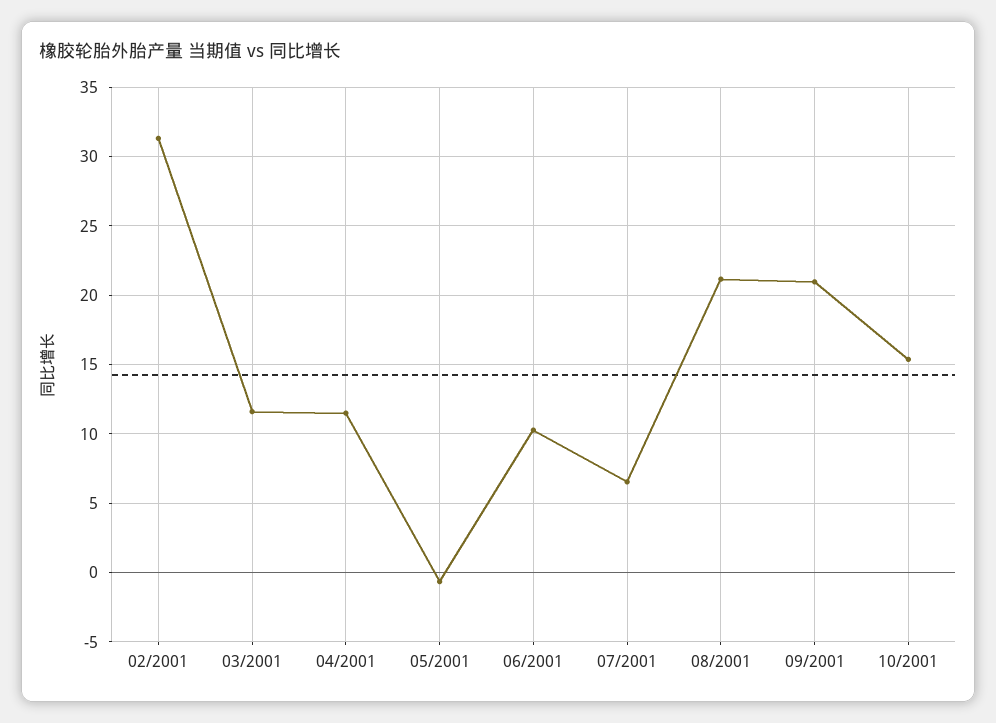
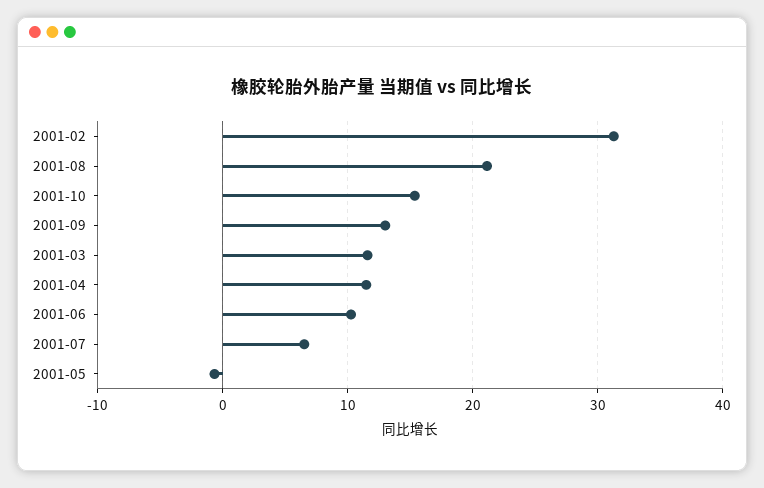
09/2001: 21 -> 13

